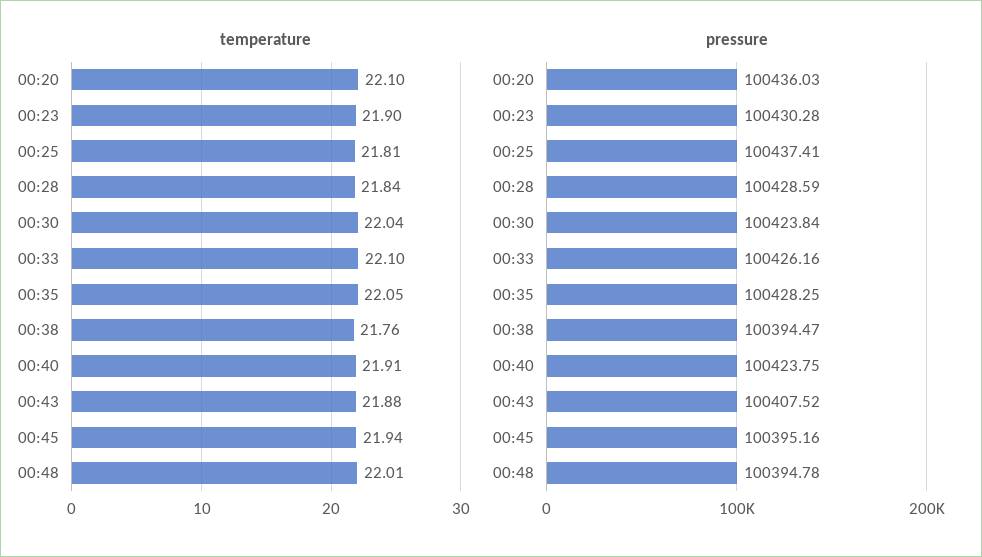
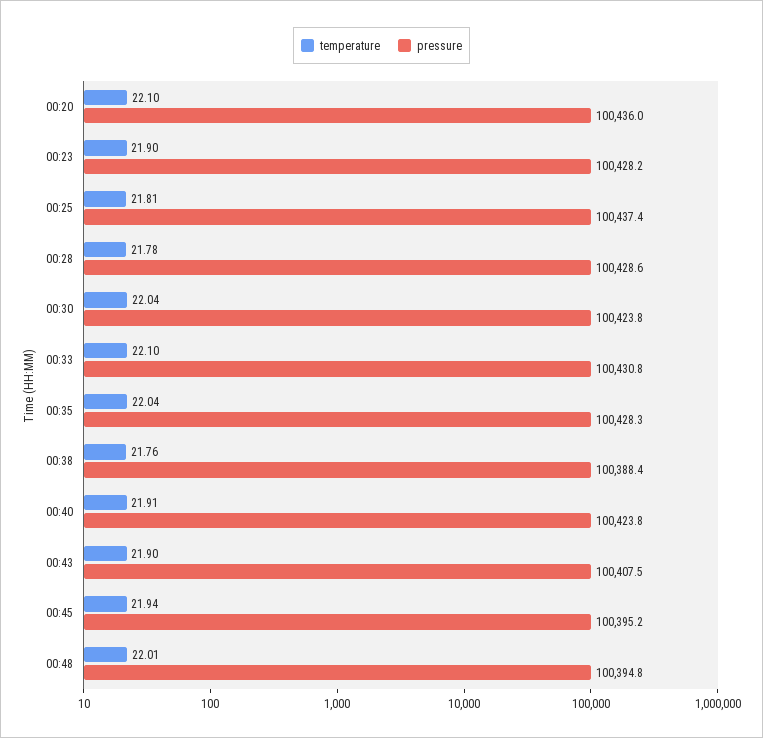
temperature, 00:28: 21.84 -> 21.78
temperature, 00:35: 22.05 -> 22.04
temperature, 00:43: 21.88 -> 21.9
pressure, 00:23: 100430.28 -> 100428.2
pressure, 00:33: 100426.16 -> 100430.8
pressure, 00:38: 100394.47 -> 100388.4

